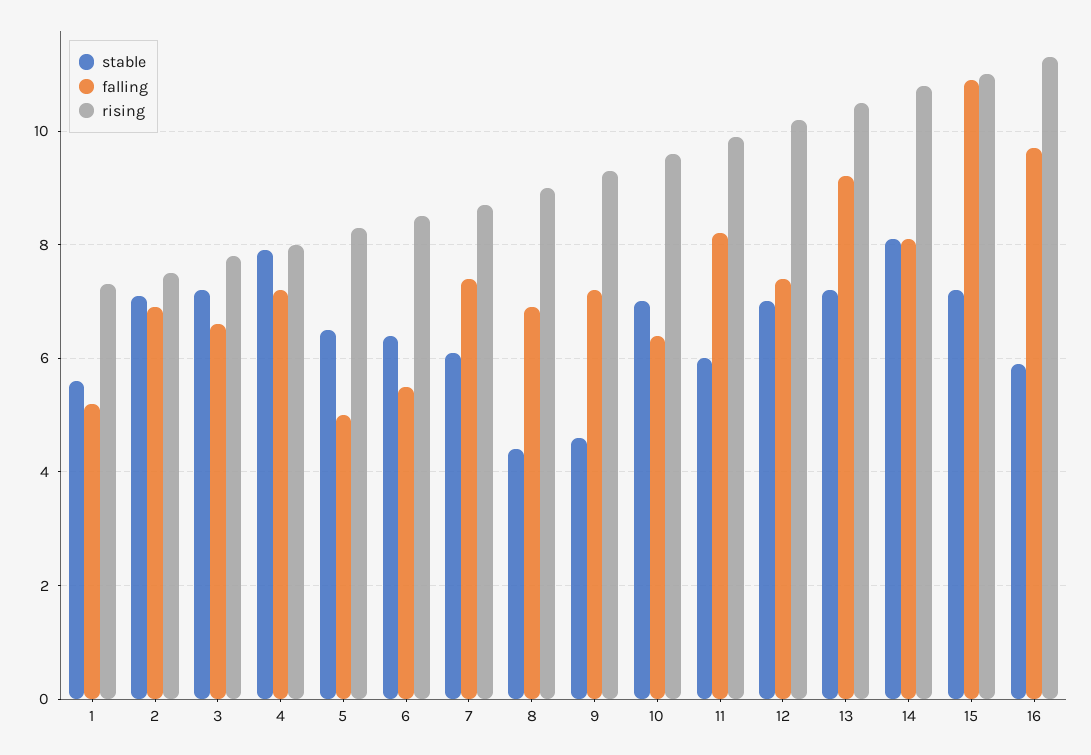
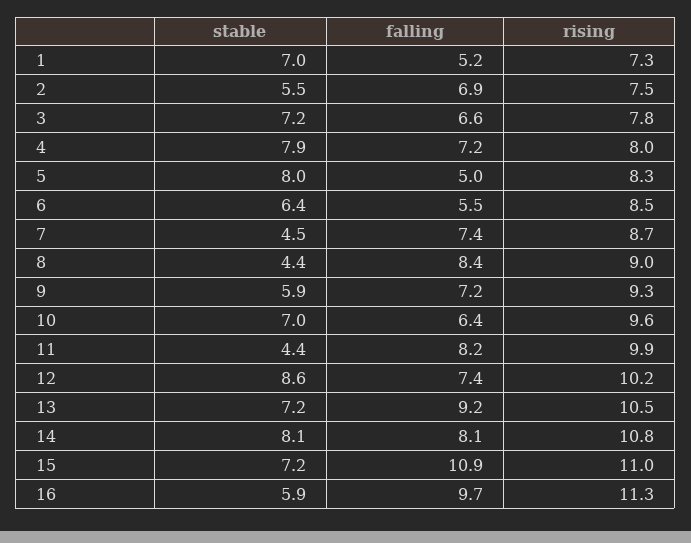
stable, 1: 5.5 -> 7
stable, 2: 7 -> 5.5
stable, 5: 6.5 -> 8
stable, 7: 6 -> 4.5
falling, 8: 7 -> 8.4
stable, 9: 4.5 -> 5.9
stable, 11: 6 -> 4.4
stable, 12: 7 -> 8.6

